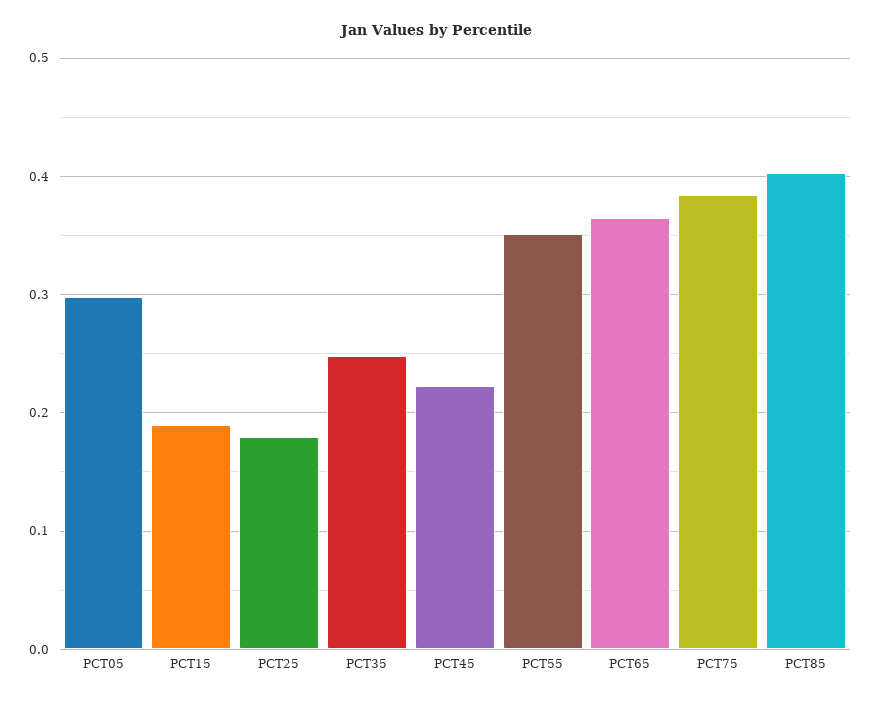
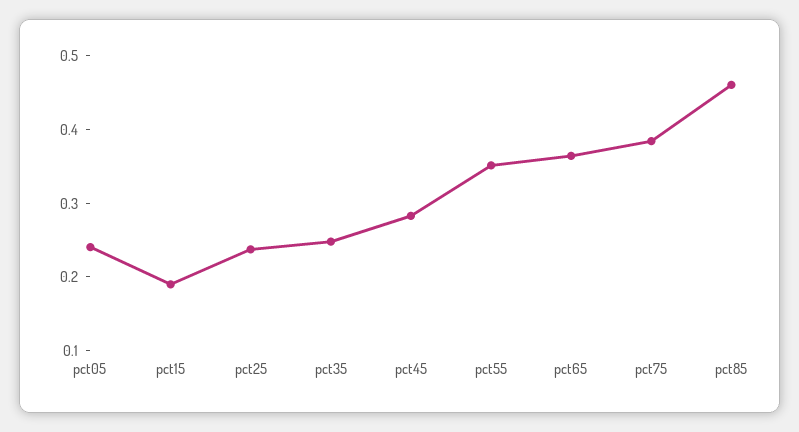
PCT05: 0.3 -> 0.24
PCT25: 0.18 -> 0.24
PCT45: 0.22 -> 0.28
PCT85: 0.4 -> 0.46

